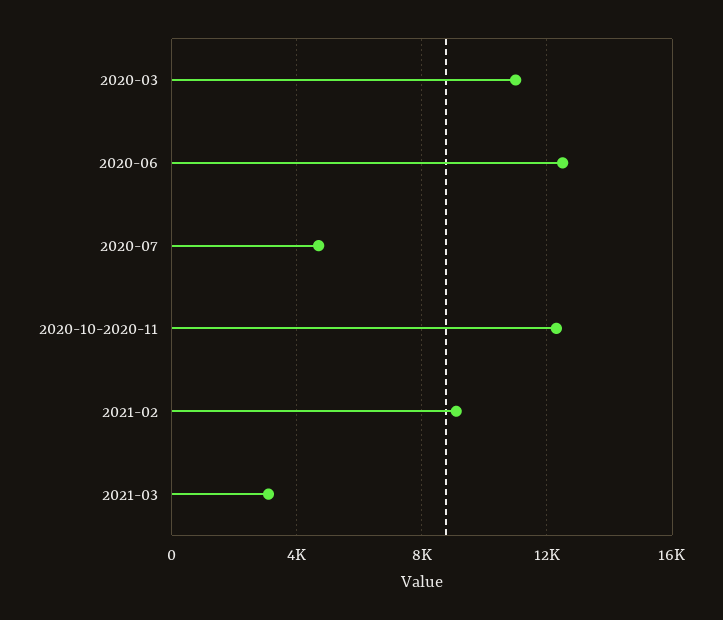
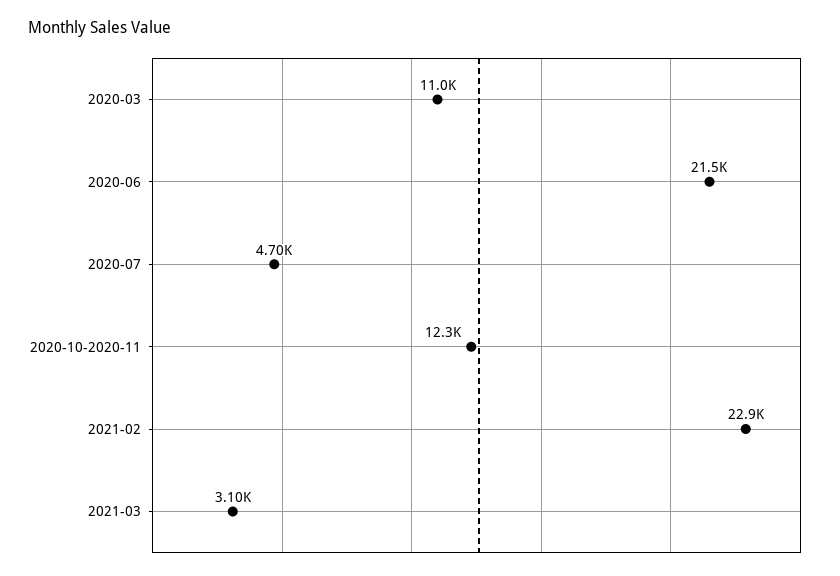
2020-06: 12500 -> 21500
2021-02: 9000 -> 22900

